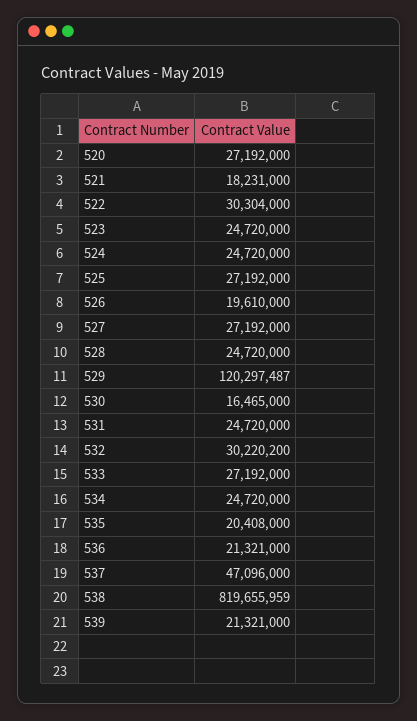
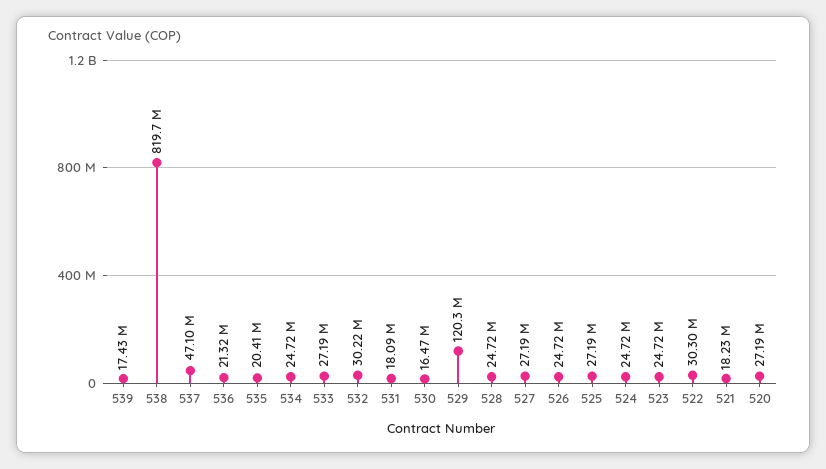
526: 19610000 -> 24720000
531: 24720000 -> 18090000
539: 21321000 -> 17430000

